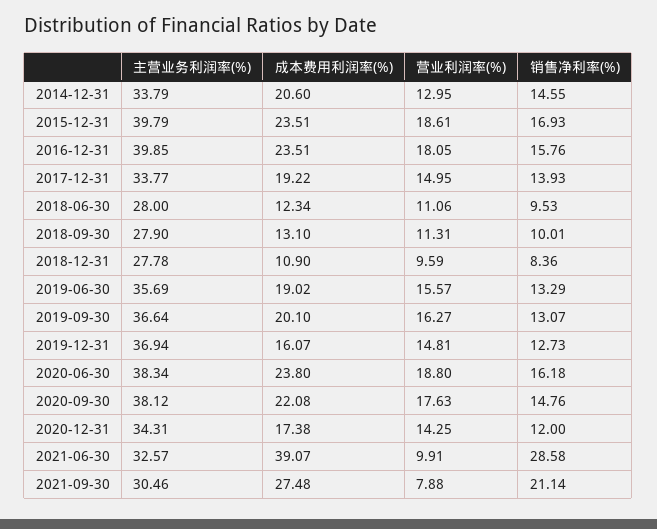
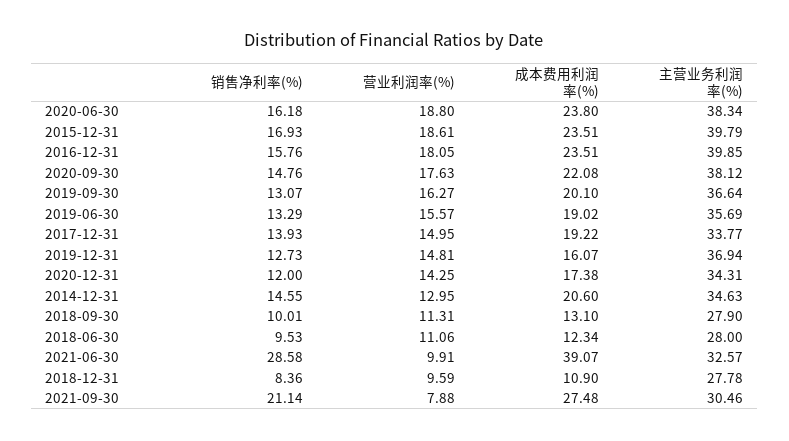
主营业务利润率(%), 2014-12-31: 33.79 -> 34.63

